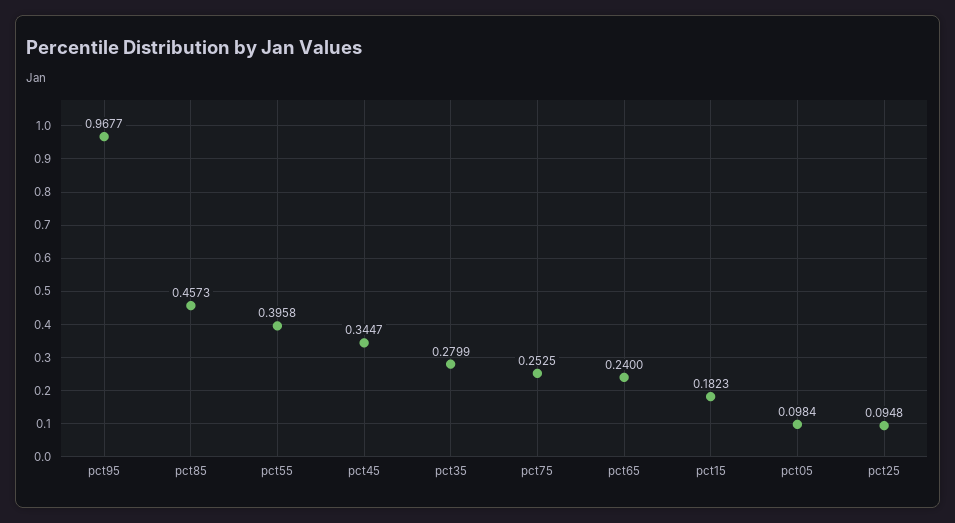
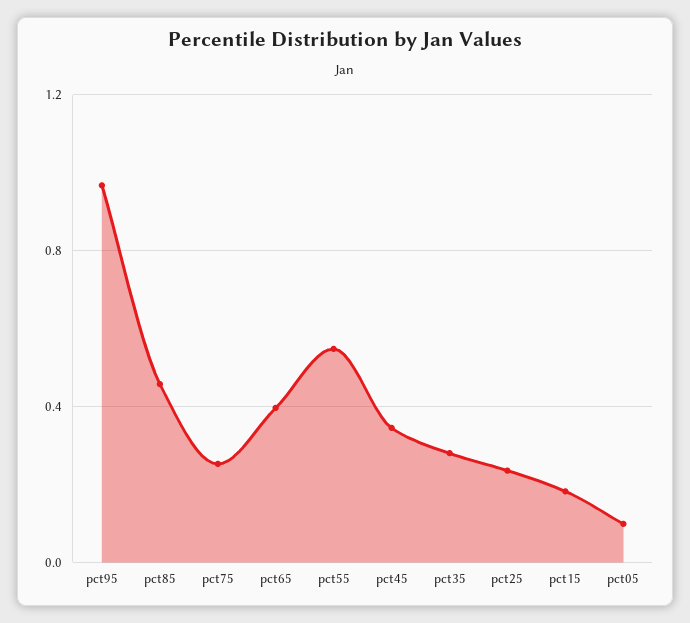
pct55: 0.3958 -> 0.55
pct65: 0.24 -> 0.4
pct25: 0.0948 -> 0.25

